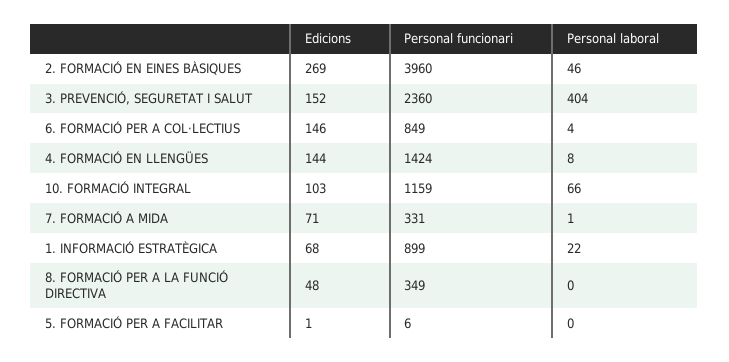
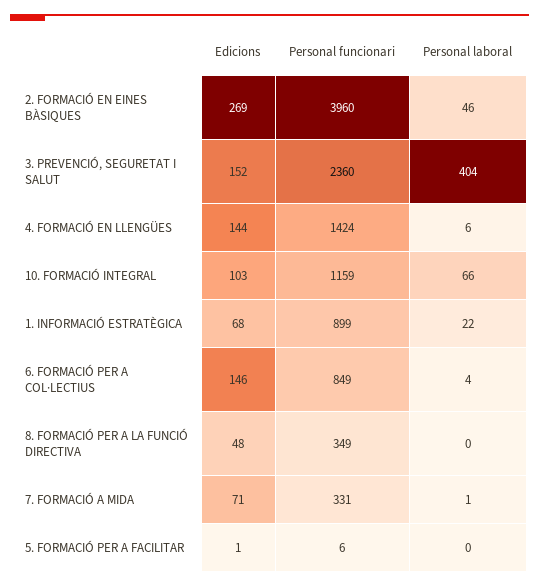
Personal laboral, 4. FORMACIÓ EN LLENGÜES: 8 -> 6

